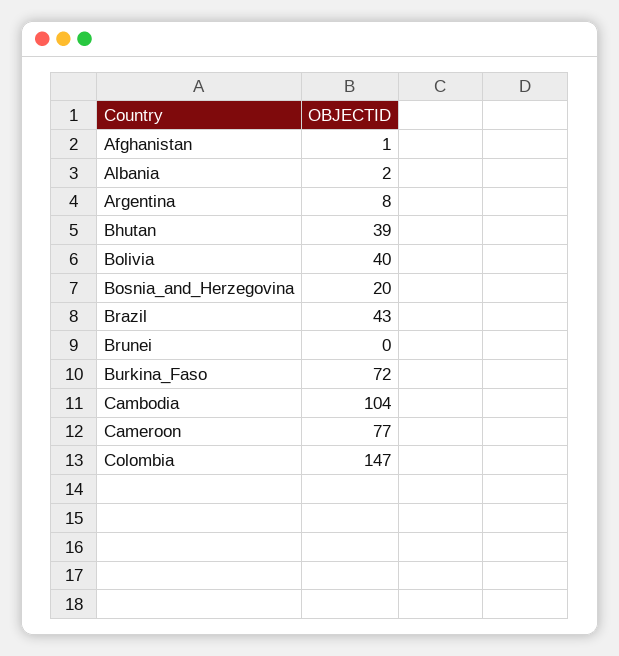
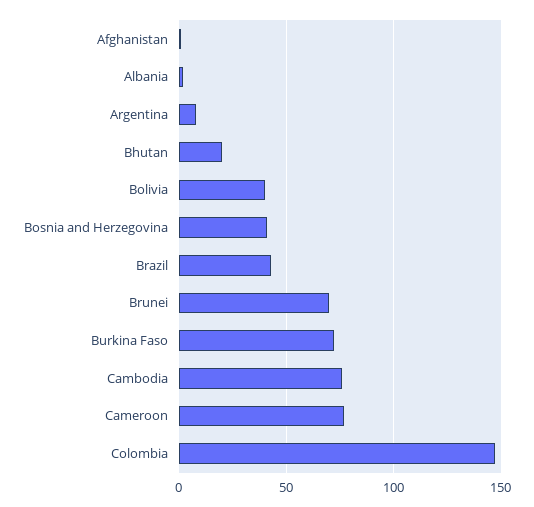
Bhutan: 39 -> 20
Bosnia_and_Herzegovina: 20 -> 40
Brunei: 0 -> 70
Cambodia: 104 -> 75

